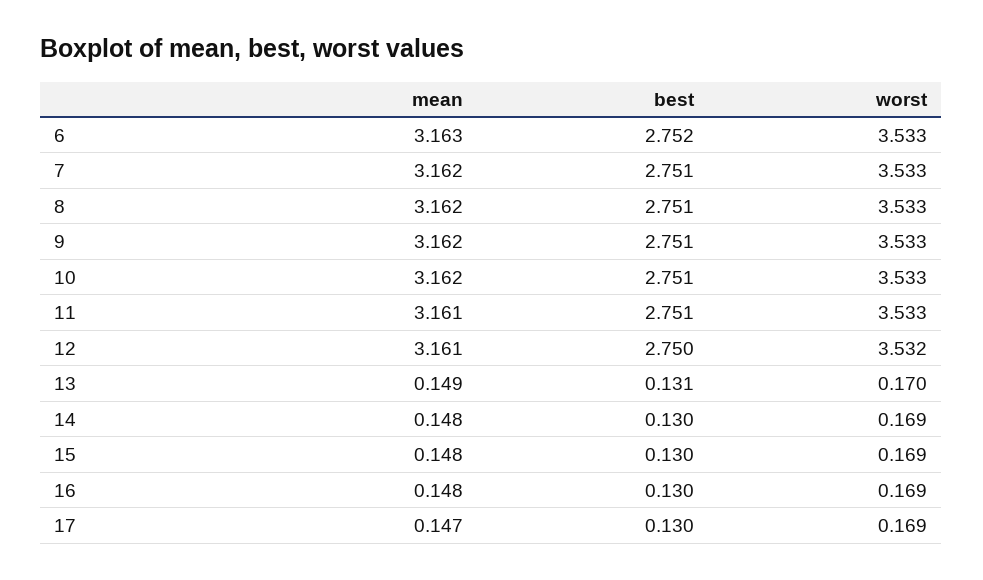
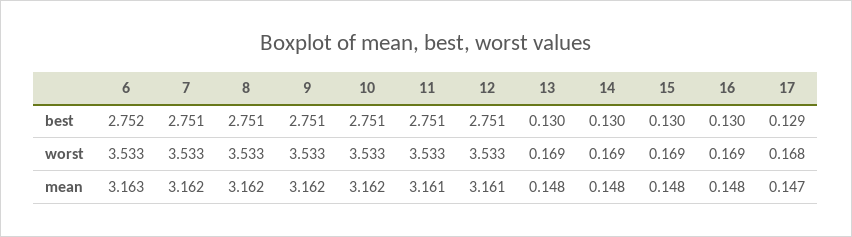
best, 12: 2.75 -> 2.751
worst, 12: 3.532 -> 3.533
mean, 13: 0.149 -> 0.148
best, 13: 0.131 -> 0.13
worst, 13: 0.17 -> 0.169
best, 17: 0.13 -> 0.129
worst, 17: 0.169 -> 0.168

